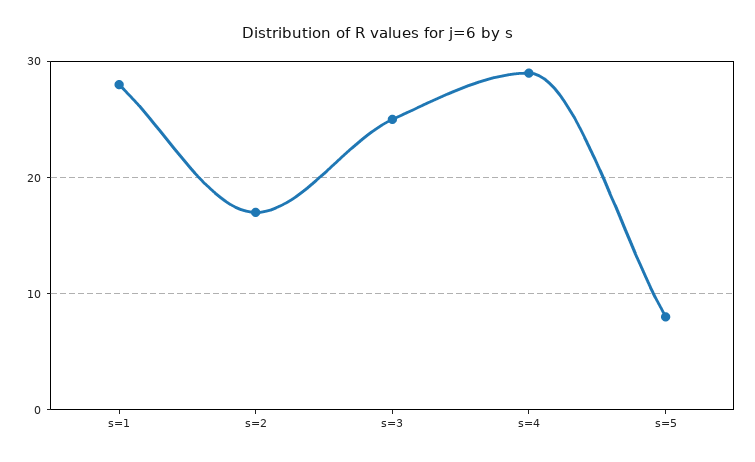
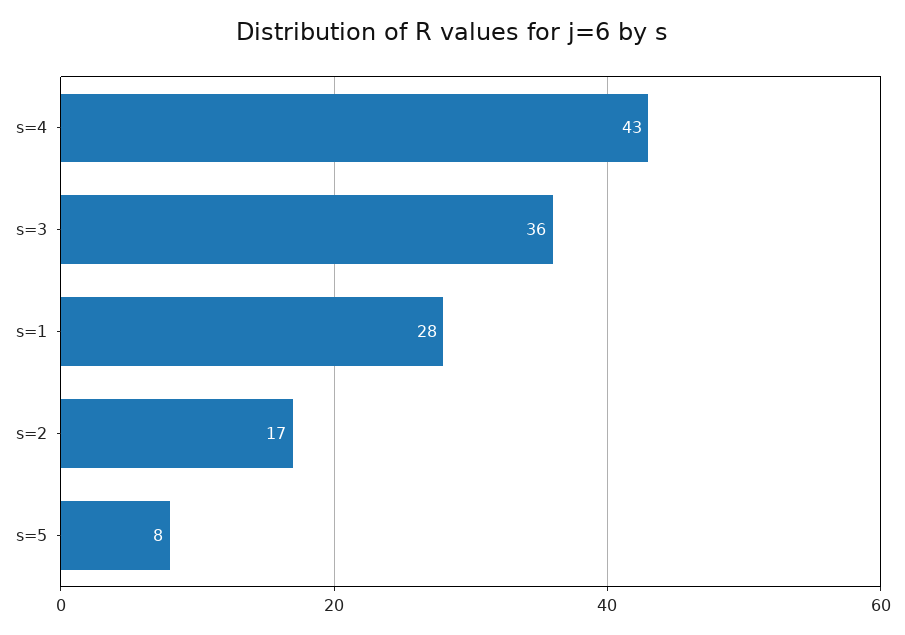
s=3: 25 -> 36
s=4: 29 -> 43

